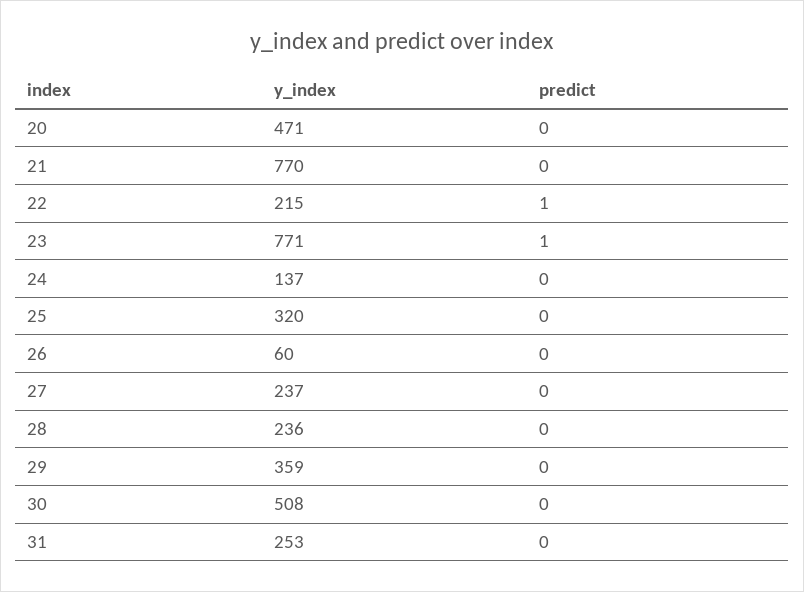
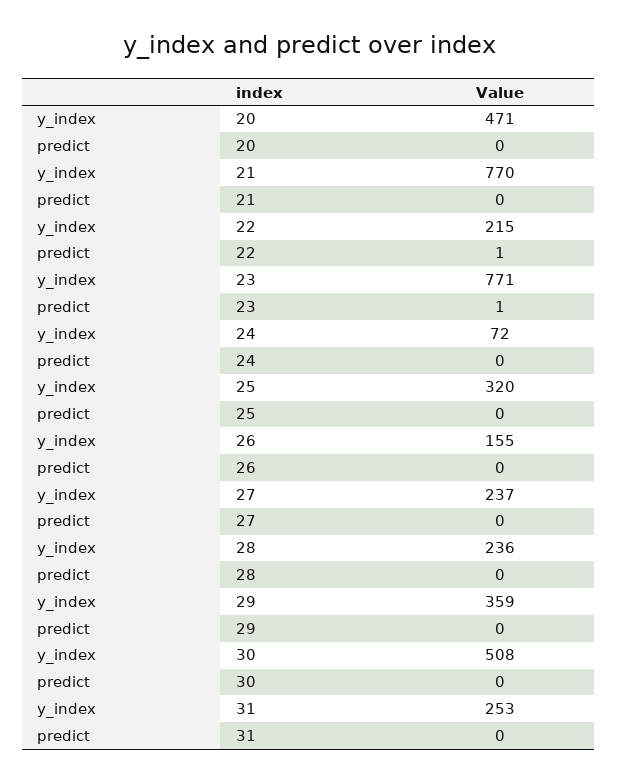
y_index, 24: 137 -> 72
y_index, 26: 60 -> 155

